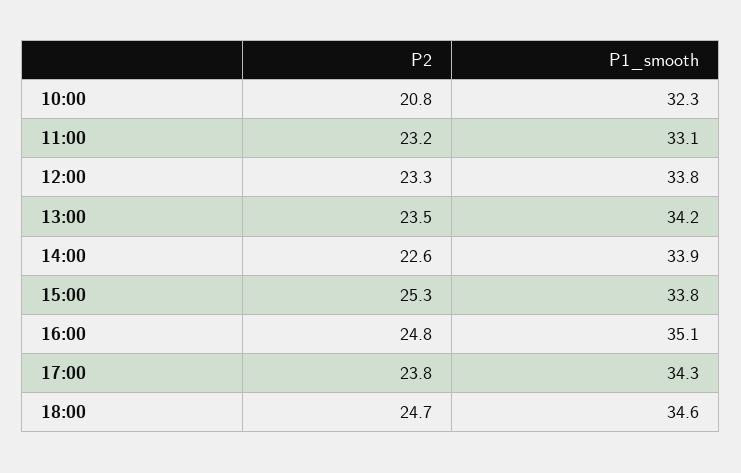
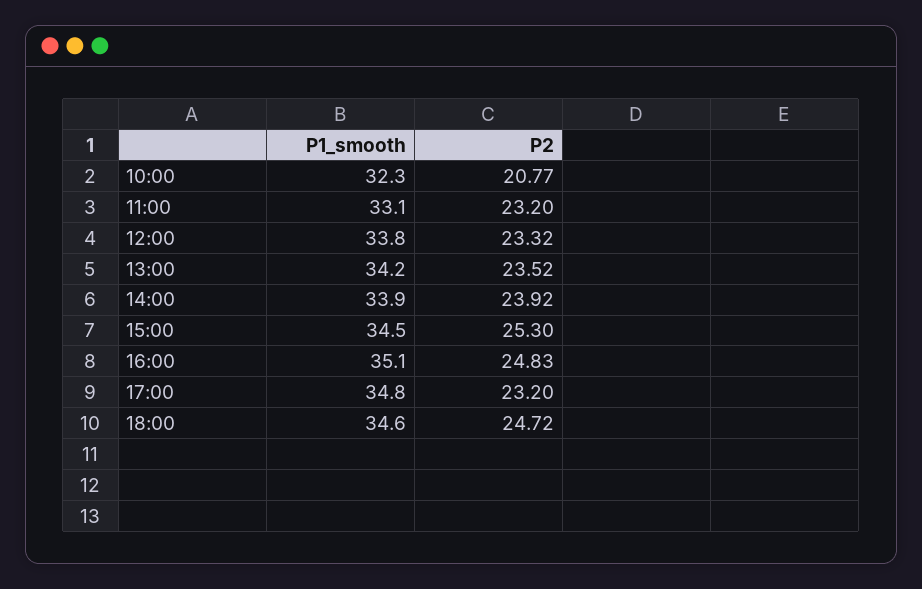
P2, 14:00: 22.6 -> 23.92
P1_smooth, 15:00: 33.8 -> 34.5
P2, 17:00: 23.8 -> 23.2
P1_smooth, 17:00: 34.3 -> 34.8

